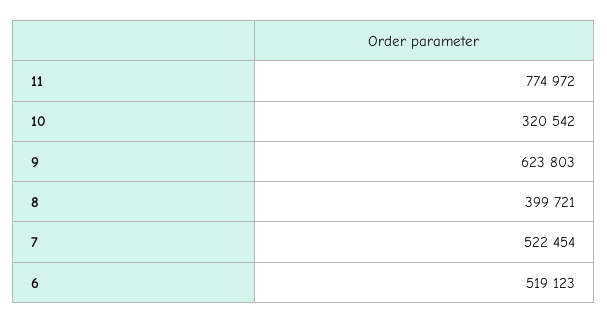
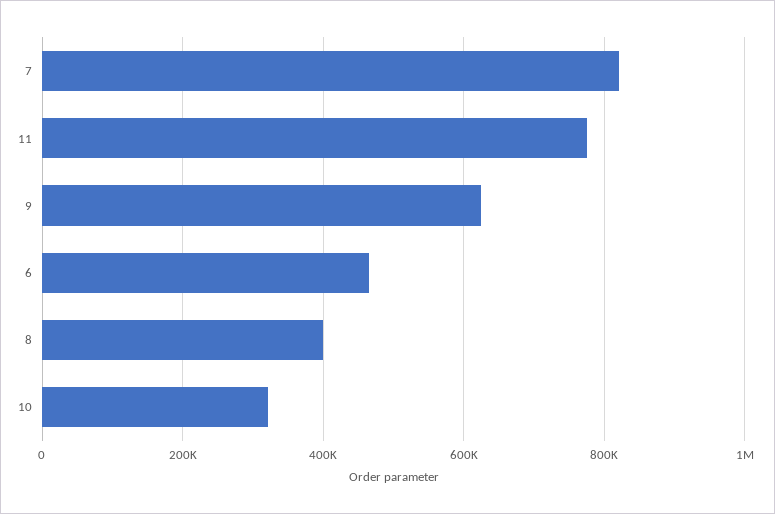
7: 522454 -> 820000
6: 519123 -> 460000

